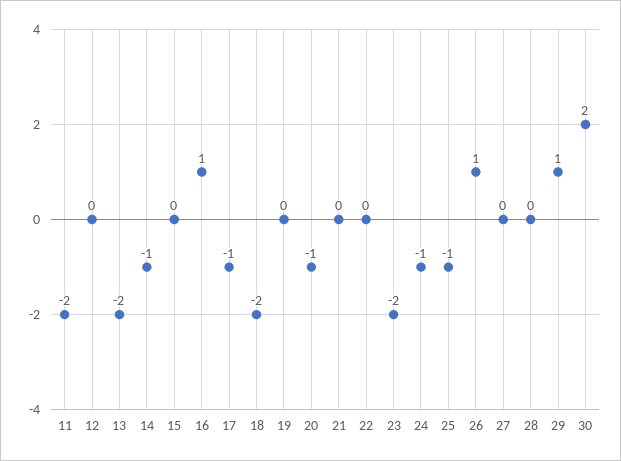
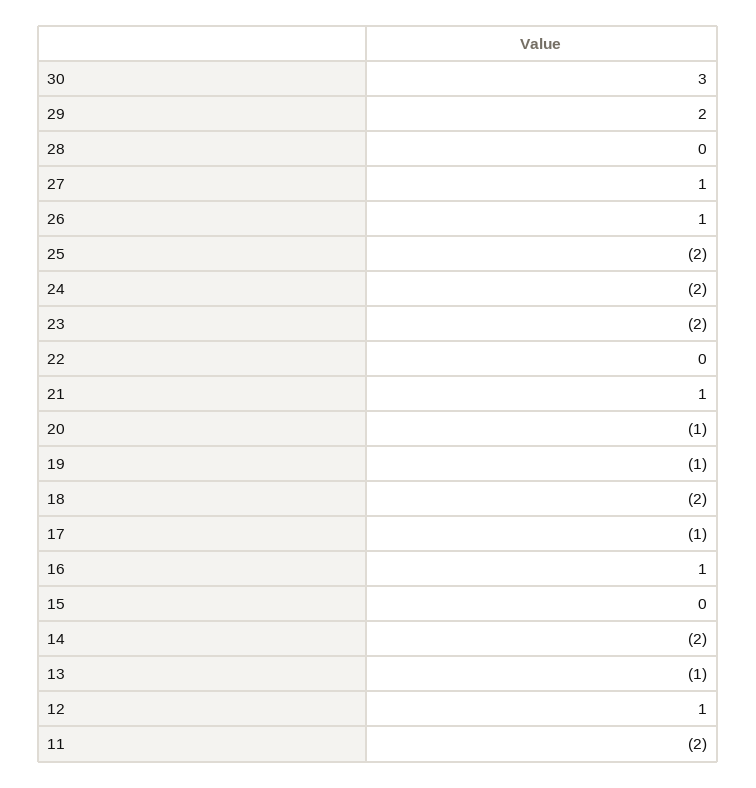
12: 0 -> 1
13: -2 -> -1
14: -1 -> -2
19: 0 -> -1
21: 0 -> 1
24: -1 -> -2
25: -1 -> -2
27: 0 -> 1
29: 1 -> 2
30: 2 -> 3

